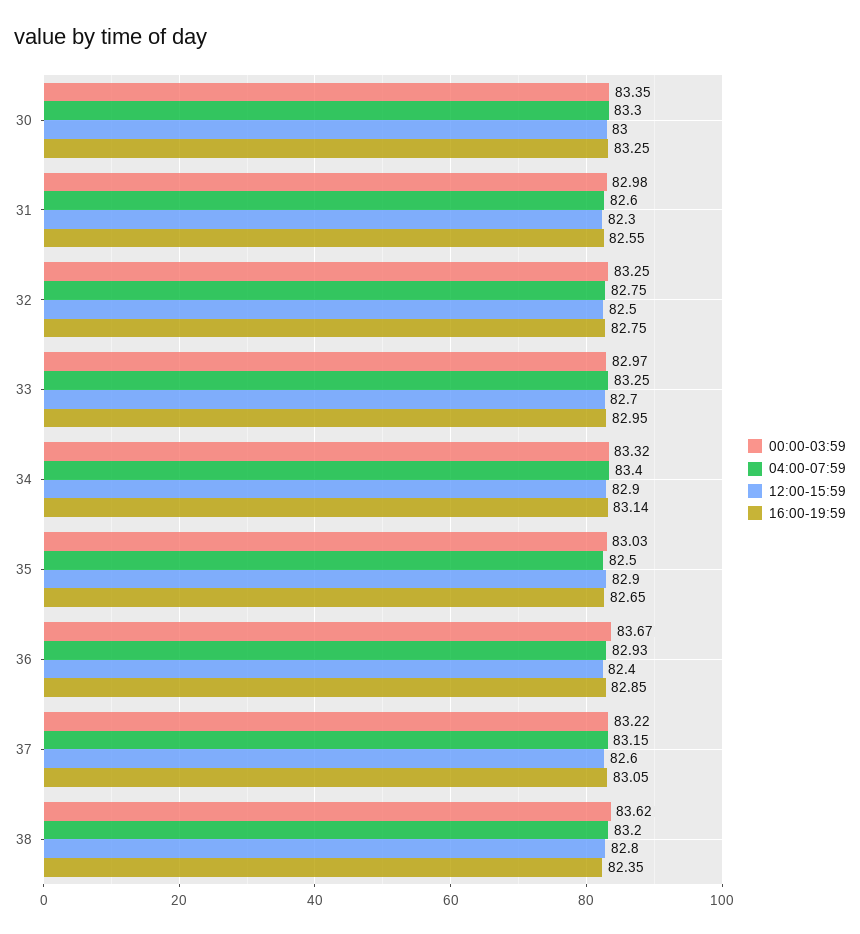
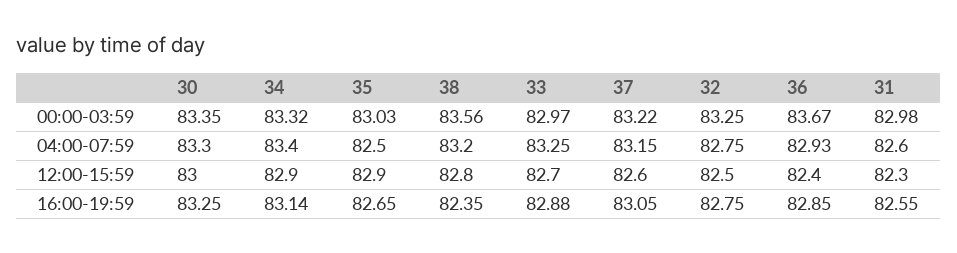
16:00-19:59, 33: 82.95 -> 82.88
00:00-03:59, 38: 83.62 -> 83.56

